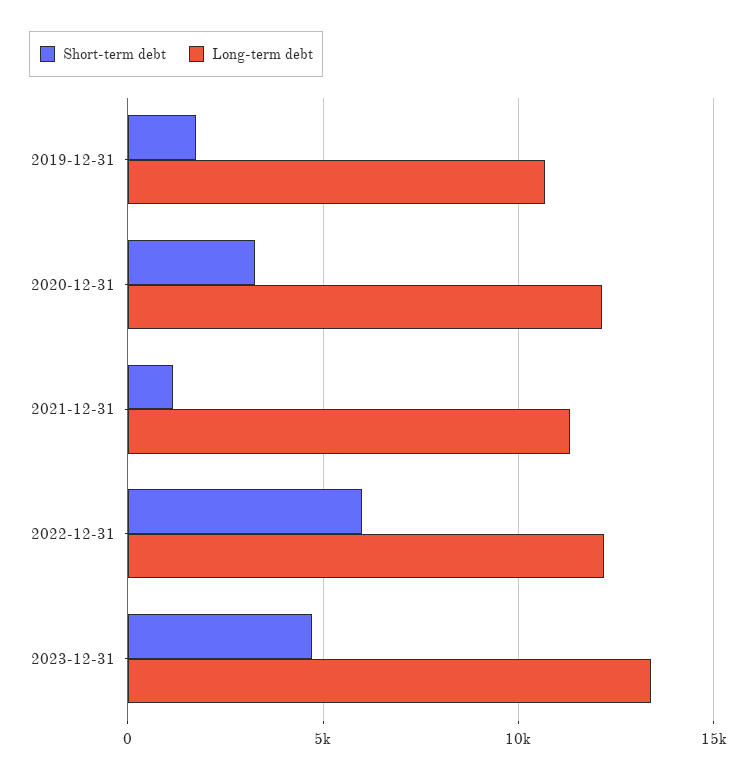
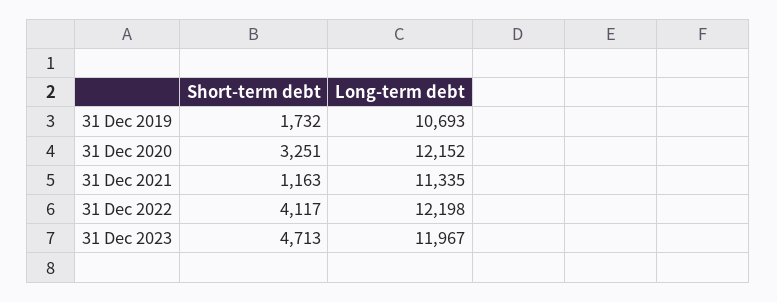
Short-term debt, 2022-12-31: 6000 -> 4117
Long-term debt, 2023-12-31: 13500 -> 11967

